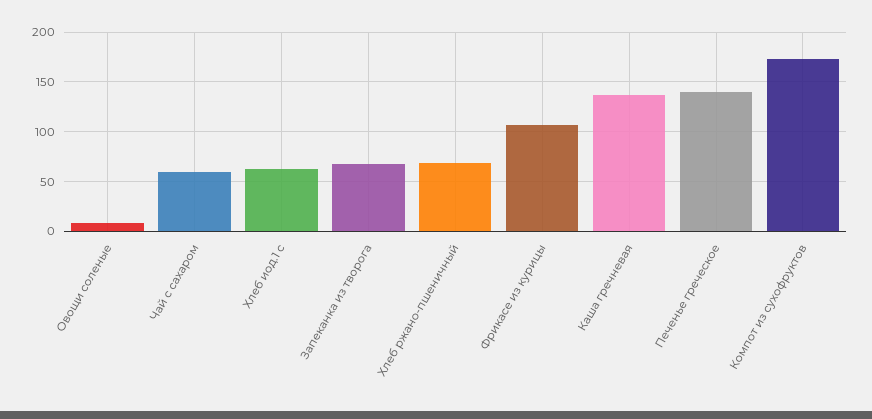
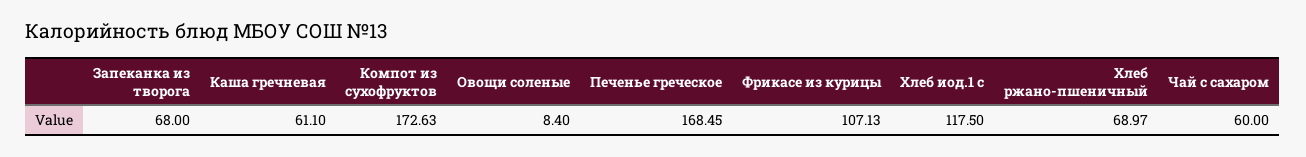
Хлеб иод.1 с: 60 -> 117.5
Каша гречневая: 140 -> 61.1
Печенье греческое: 140 -> 168.45

